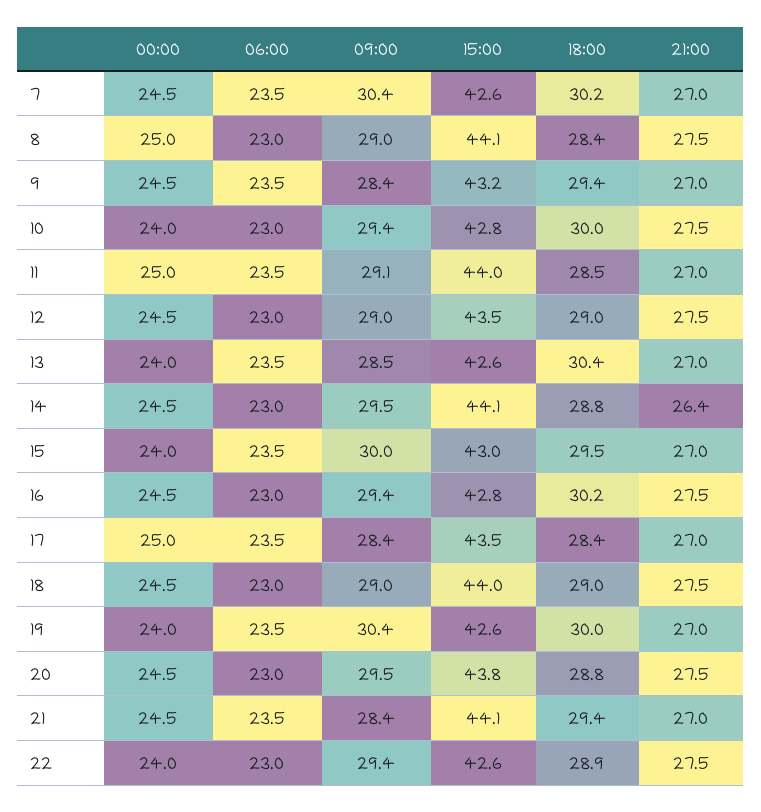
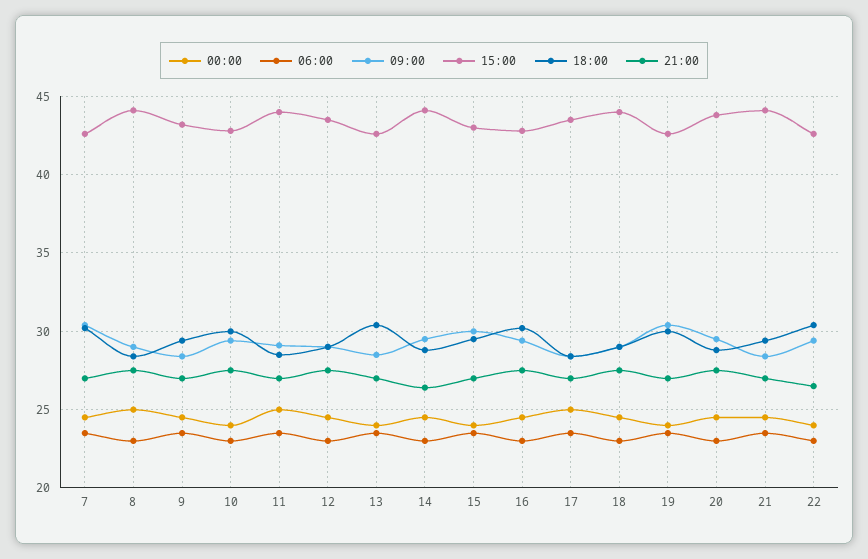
18:00, 22: 28.9 -> 30.5
21:00, 22: 27.5 -> 26.5

